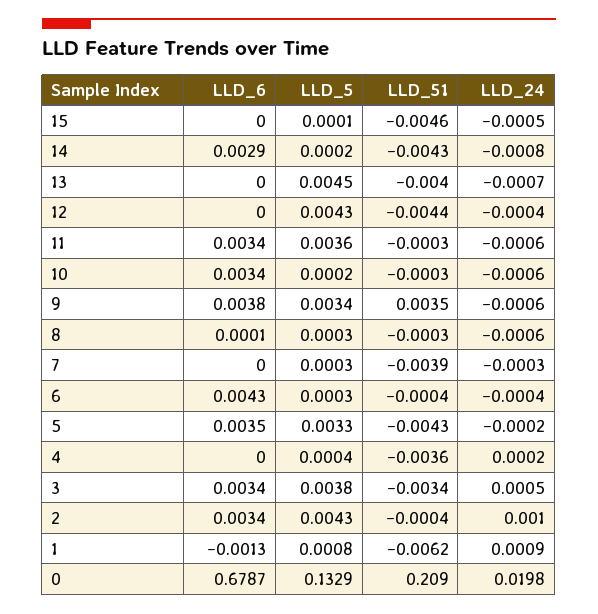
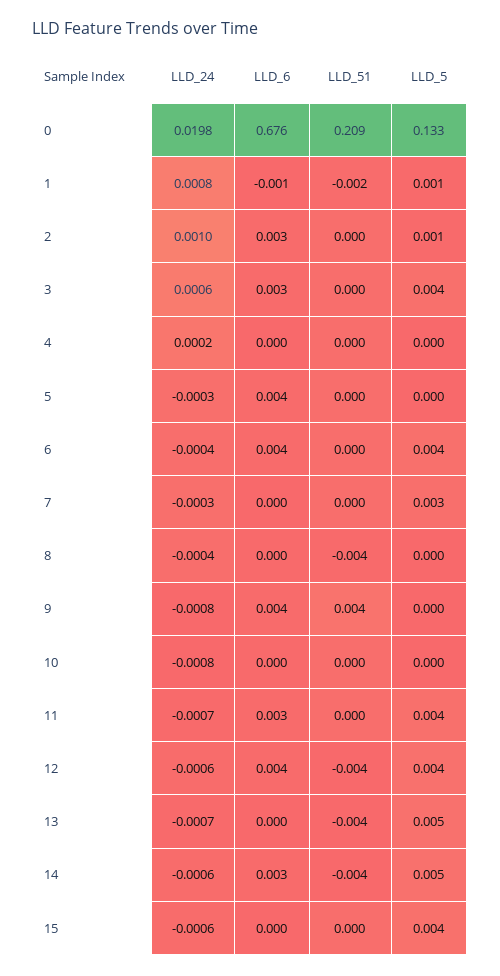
LLD_5, 15: 0.0001 -> 0.004
LLD_51, 15: -0.0046 -> 0
LLD_24, 15: -0.0005 -> -0.0006
LLD_5, 14: 0.0002 -> 0.005
LLD_24, 14: -0.0008 -> -0.0006
LLD_6, 12: 0 -> 0.004
LLD_24, 12: -0.0004 -> -0.0006
LLD_24, 11: -0.0006 -> -0.0007
LLD_6, 10: 0.0034 -> 0
LLD_24, 10: -0.0006 -> -0.0008
LLD_5, 9: 0.0034 -> 0
LLD_24, 9: -0.0006 -> -0.0008
LLD_51, 8: -0.0003 -> -0.004
LLD_24, 8: -0.0006 -> -0.0004
LLD_5, 7: 0.0003 -> 0.003
LLD_51, 7: -0.0039 -> 0
LLD_5, 6: 0.0003 -> 0.004
LLD_5, 5: 0.0033 -> 0
LLD_51, 5: -0.0043 -> 0
LLD_24, 5: -0.0002 -> -0.0003
LLD_51, 4: -0.0036 -> 0
LLD_51, 3: -0.0034 -> 0
LLD_24, 3: 0.0005 -> 0.0006
LLD_5, 2: 0.0043 -> 0.001
LLD_51, 1: -0.0062 -> -0.002
LLD_24, 1: 0.0009 -> 0.0008
LLD_6, 0: 0.6787 -> 0.676

